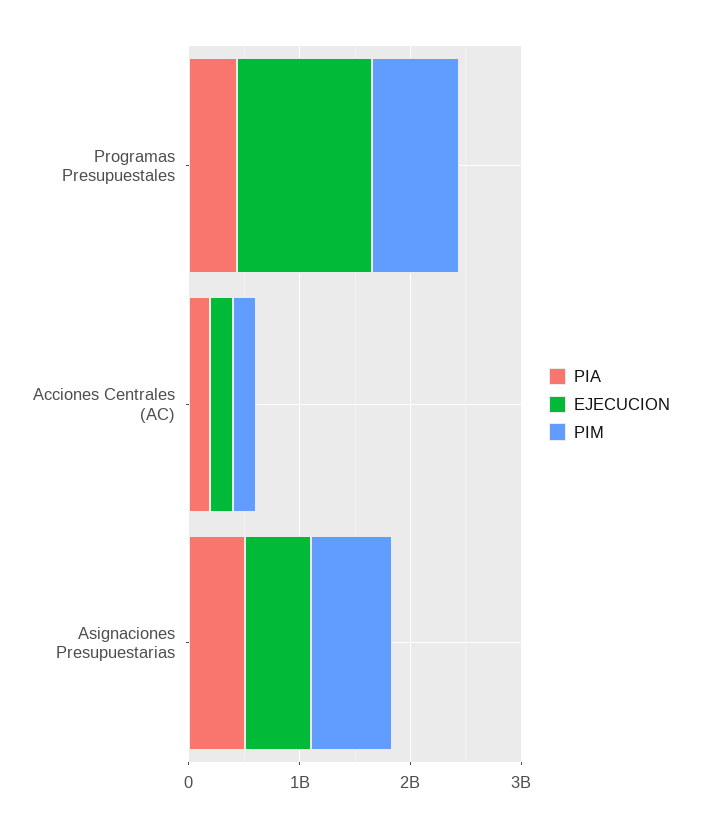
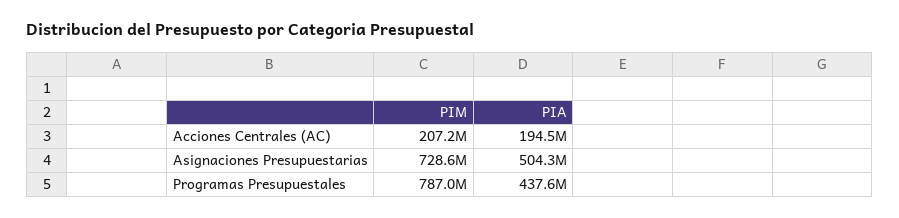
EJECUCION, Programas Presupuestales: 1200000000 -> none
EJECUCION, Acciones Centrales (AC): 200000000 -> none
EJECUCION, Asignaciones Presupuestarias: 600000000 -> none

